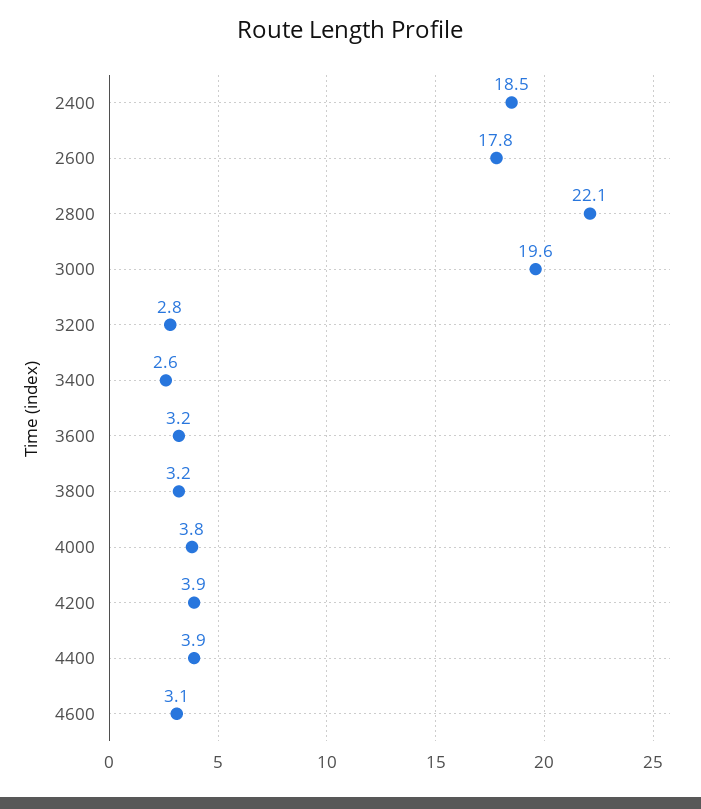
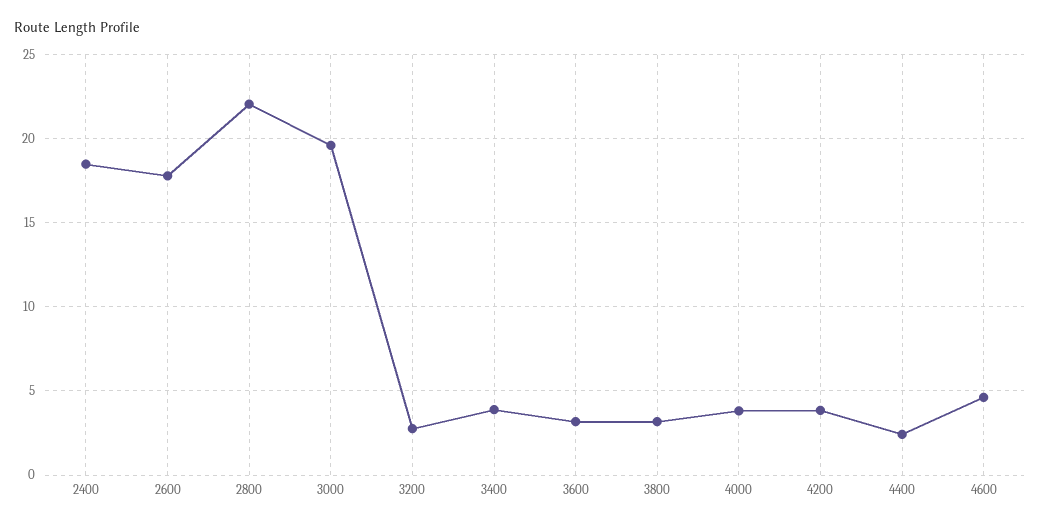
3400: 2.6 -> 4
4400: 3.9 -> 2.5
4600: 3.1 -> 4.5

